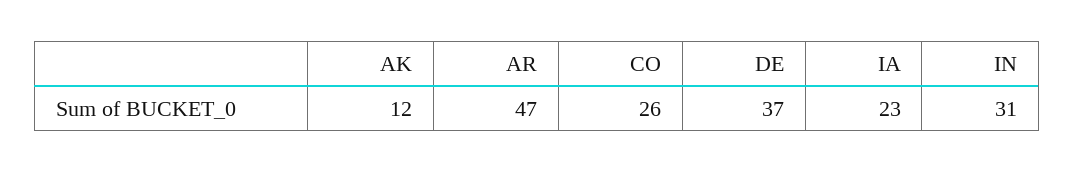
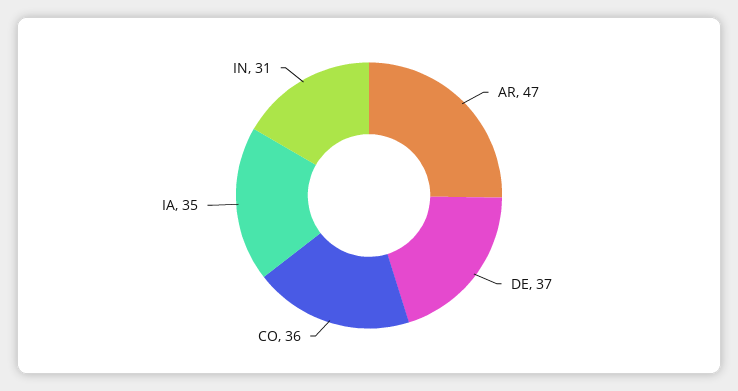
AK: 12 -> none
CO: 26 -> 36
IA: 23 -> 35

